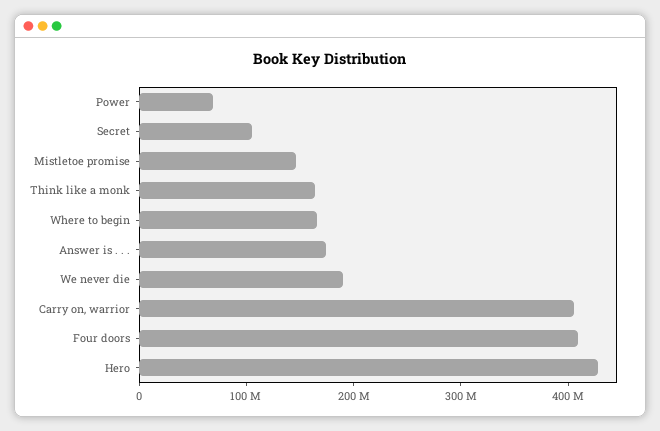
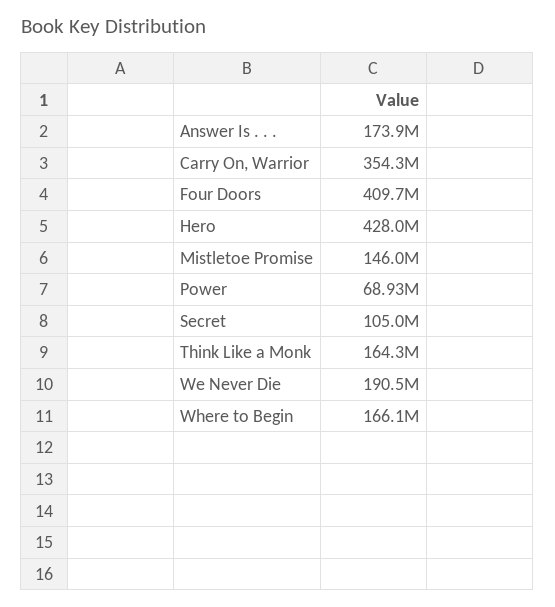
Carry on, warrior: 400000000 -> 354300000

